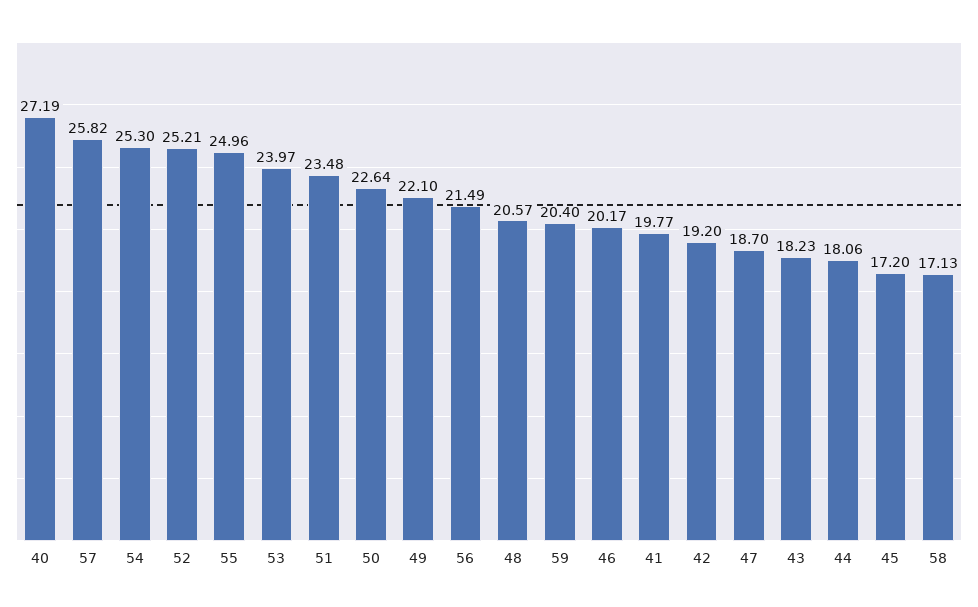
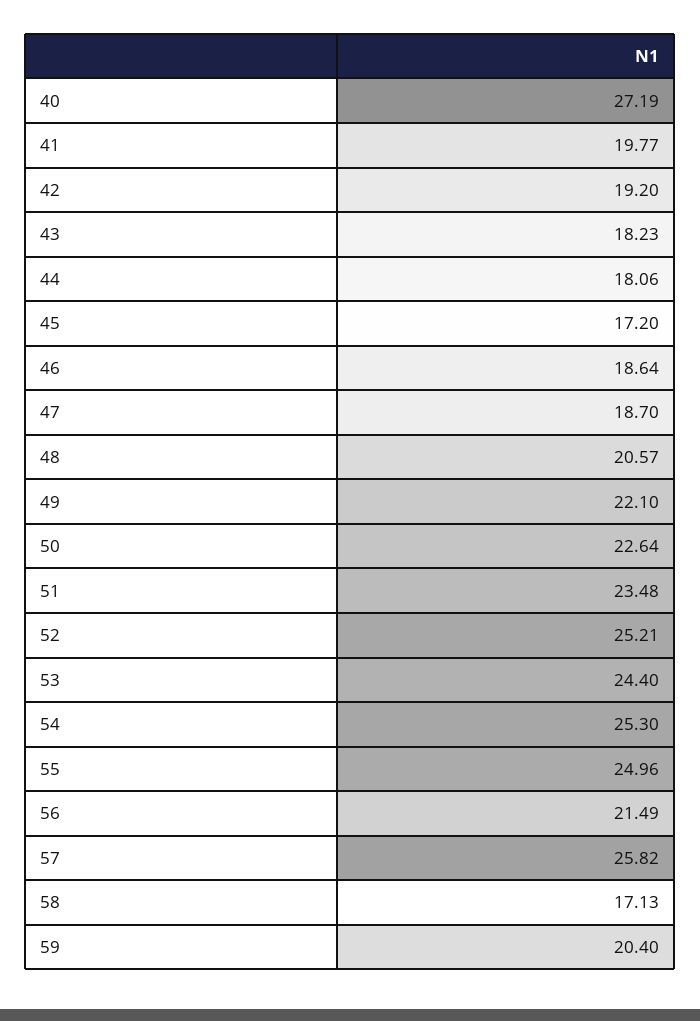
53: 23.97 -> 24.4
46: 20.17 -> 18.64

